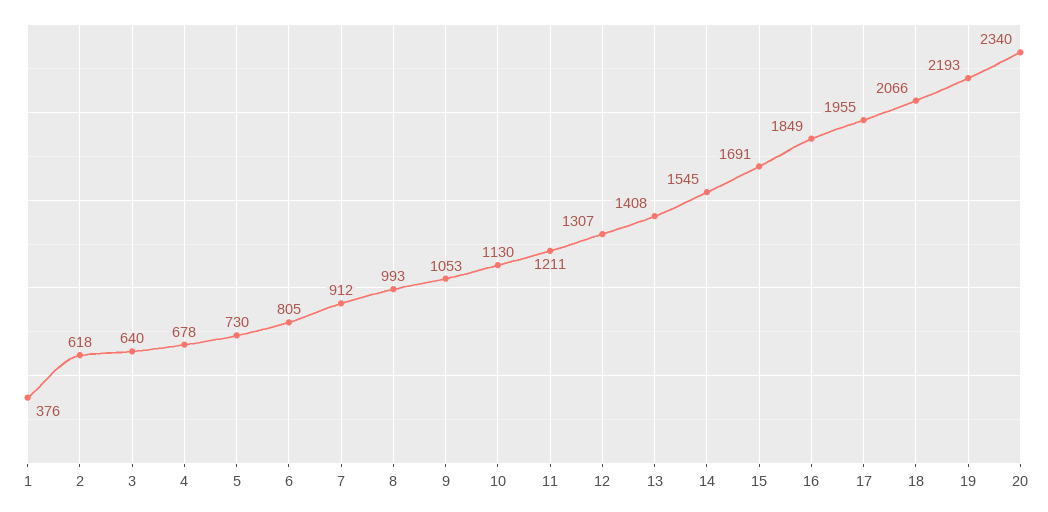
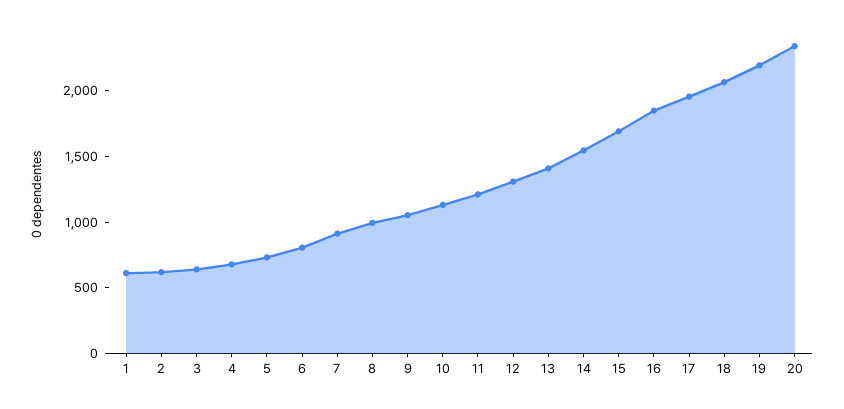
1: 376 -> 600

